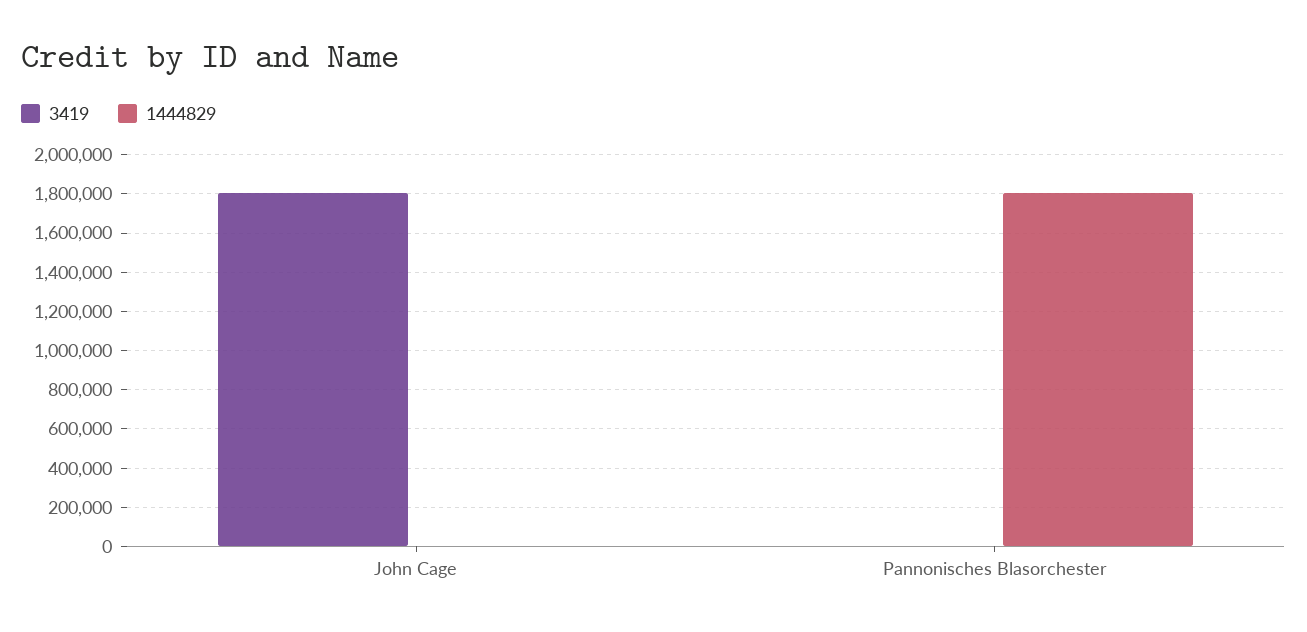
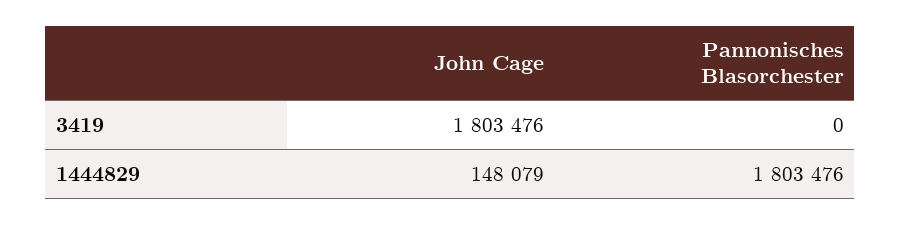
1444829, John Cage: 0 -> 148079

